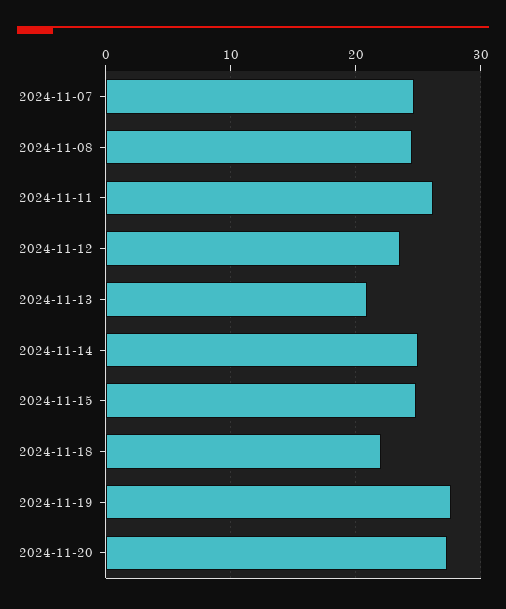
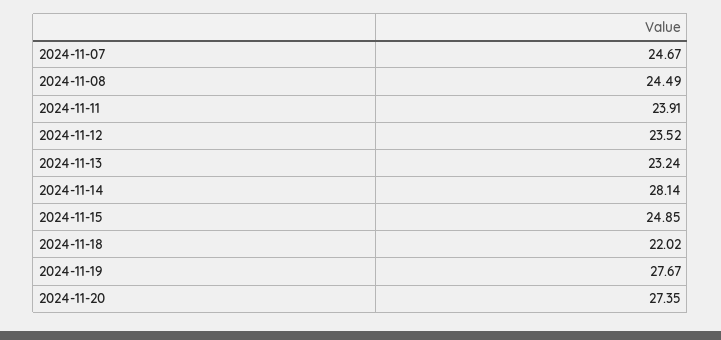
2024-11-11: 26 -> 23.91
2024-11-13: 21 -> 23.24
2024-11-14: 25 -> 28.14

